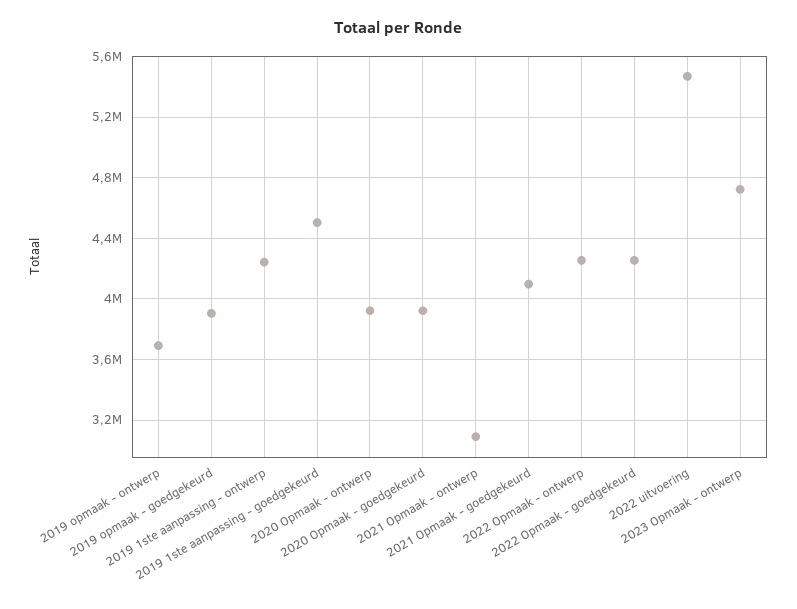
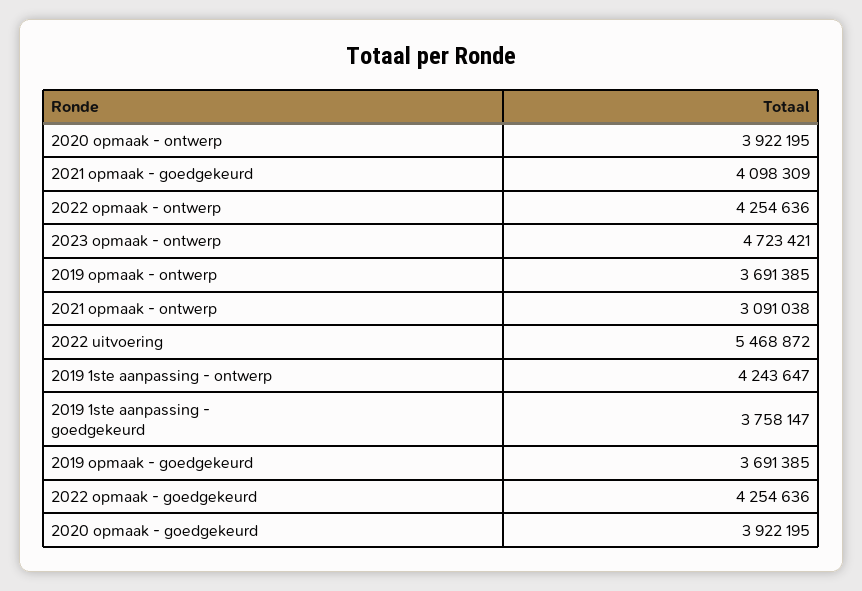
2019 opmaak - goedgekeurd: 3900000 -> 3691385
2019 1ste aanpassing - goedgekeurd: 4500000 -> 3758147

